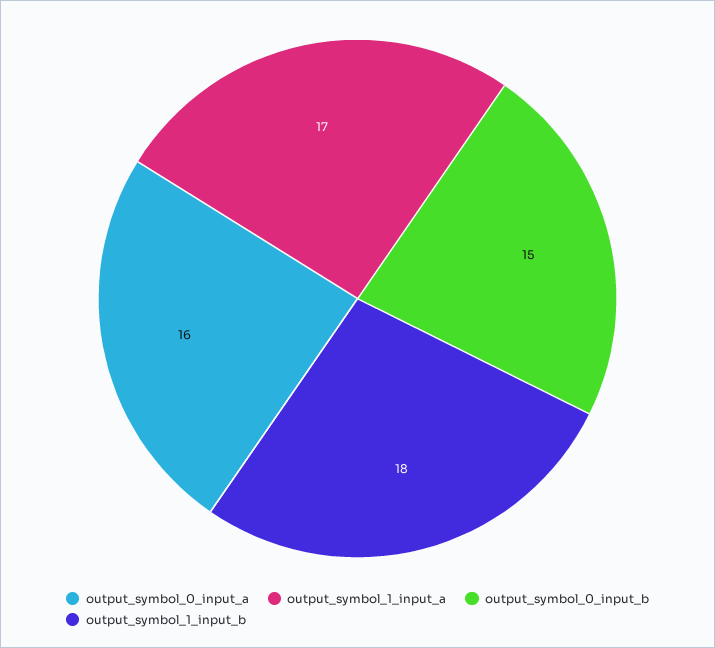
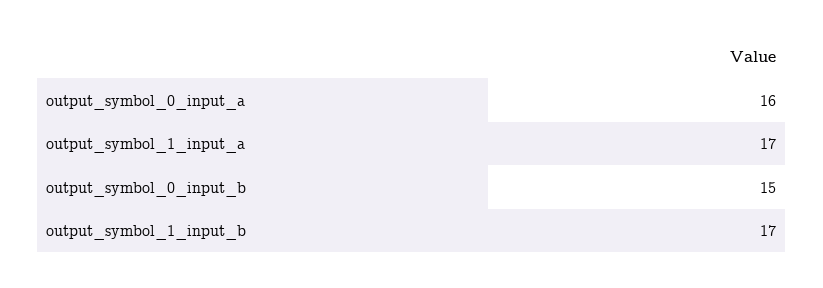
output_symbol_1_input_b: 18 -> 17

